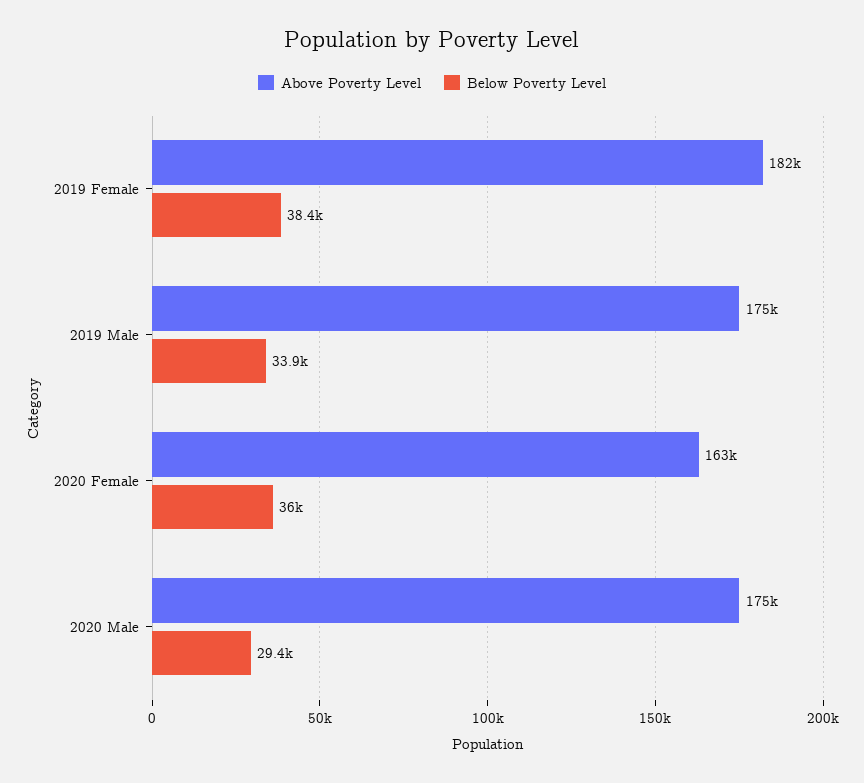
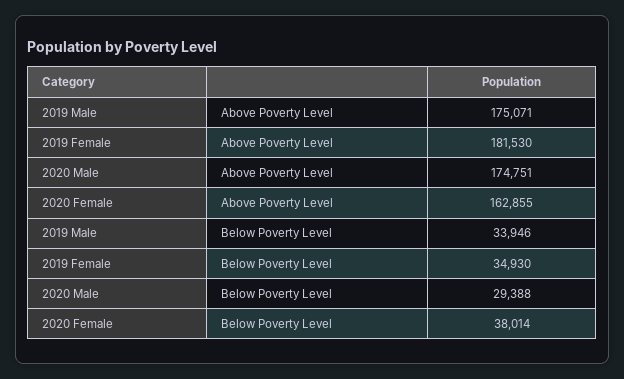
Below Poverty Level, 2019 Female: 38400 -> 34930
Below Poverty Level, 2020 Female: 36000 -> 38014

